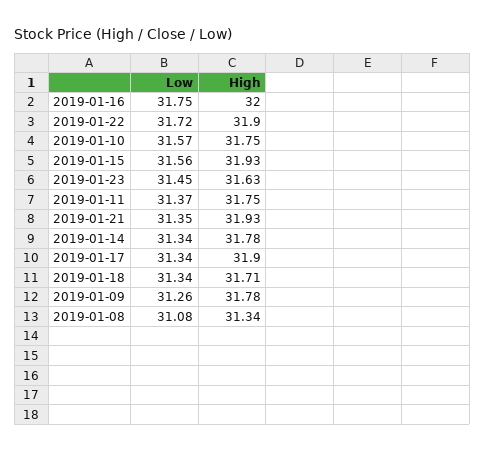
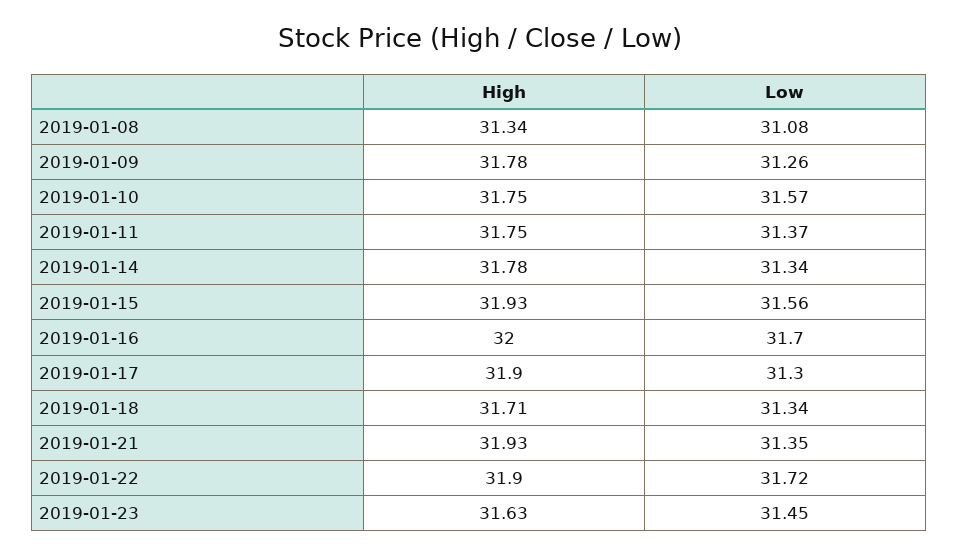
Low, 2019-01-16: 31.75 -> 31.7
Low, 2019-01-17: 31.34 -> 31.3

